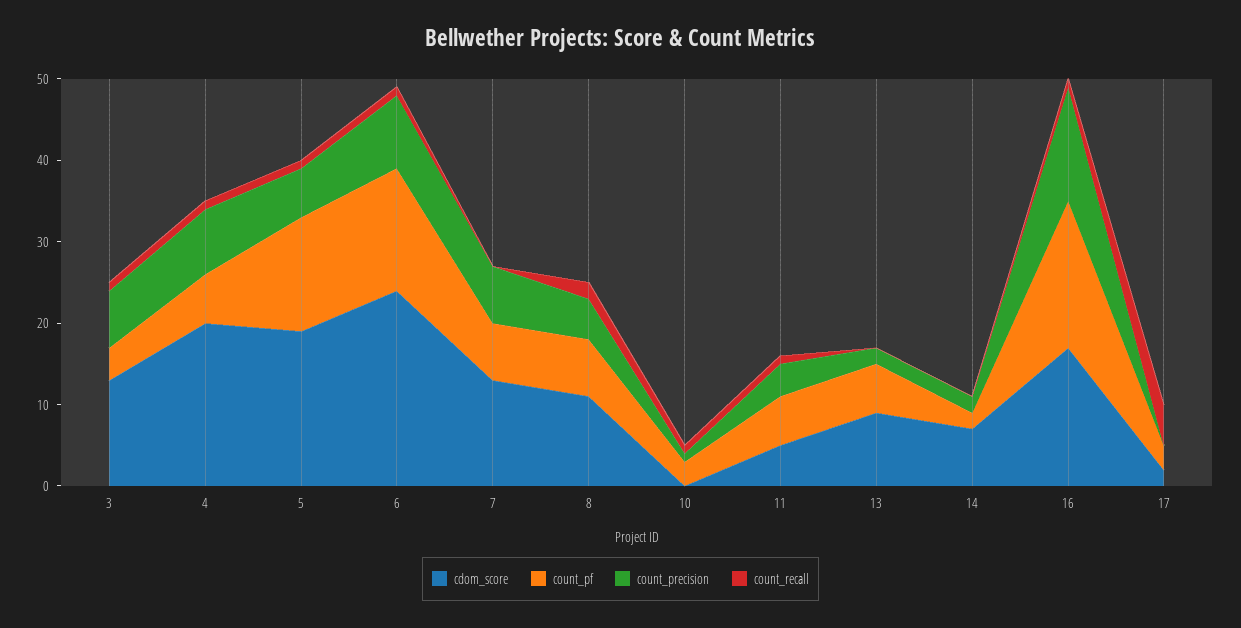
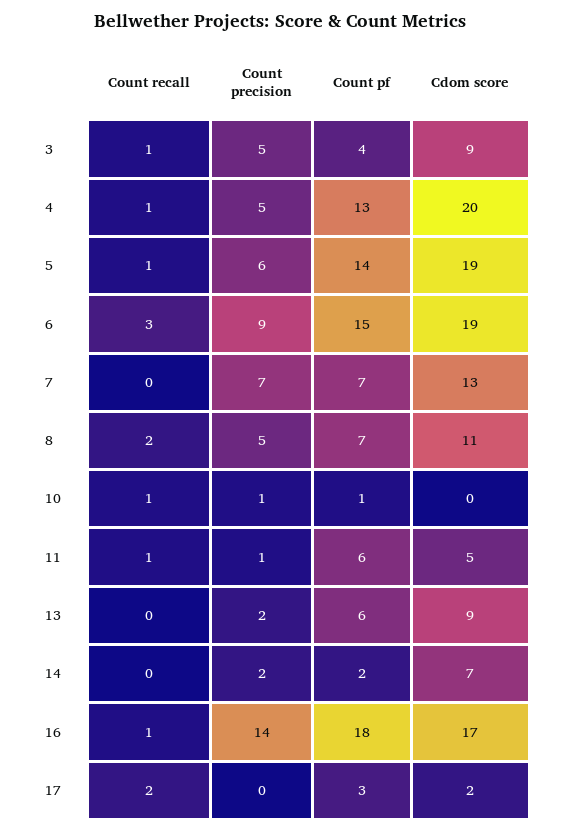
cdom_score, 3: 13 -> 9
count_precision, 3: 7 -> 5
count_pf, 4: 6 -> 13
count_precision, 4: 8 -> 5
cdom_score, 6: 24 -> 19
count_recall, 6: 1 -> 3
count_pf, 10: 3 -> 1
count_precision, 11: 4 -> 1
count_recall, 17: 5 -> 2

